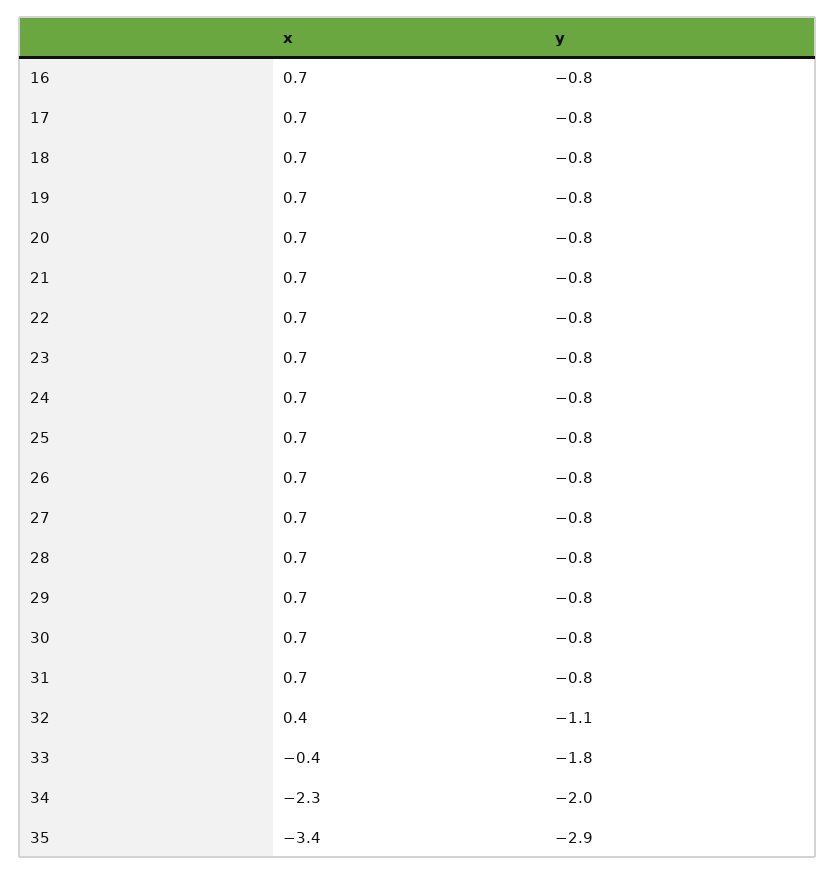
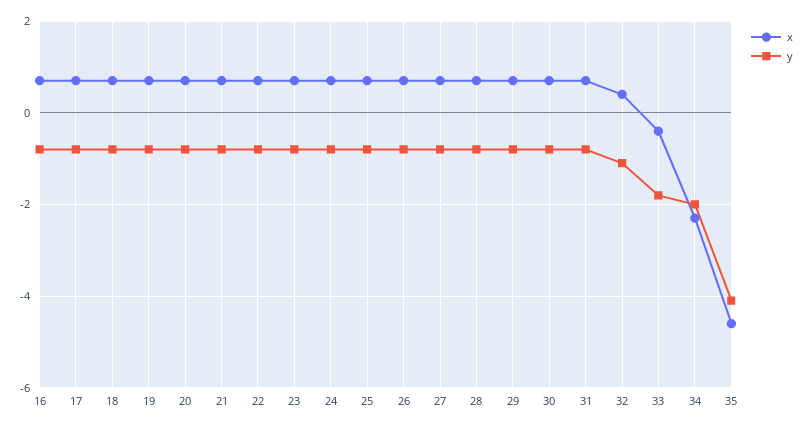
x, 35: -3.4 -> -4.5
y, 35: -2.9 -> -4

